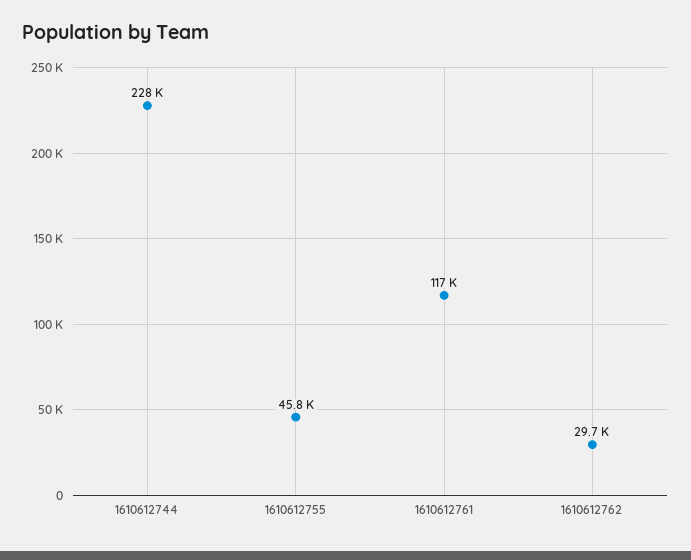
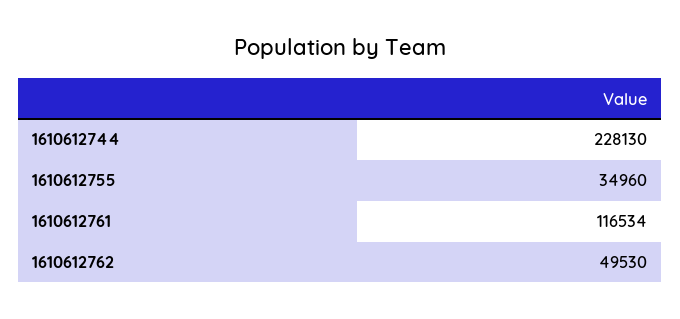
1610612755: 45800 -> 34960
1610612762: 29700 -> 49530

